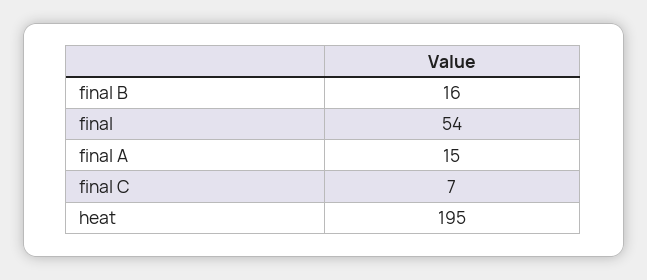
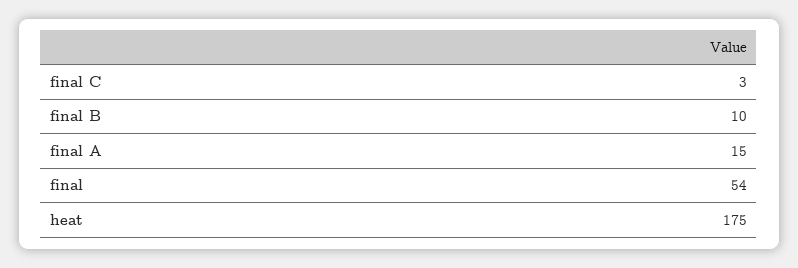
final B: 16 -> 10
final C: 7 -> 3
heat: 195 -> 175

